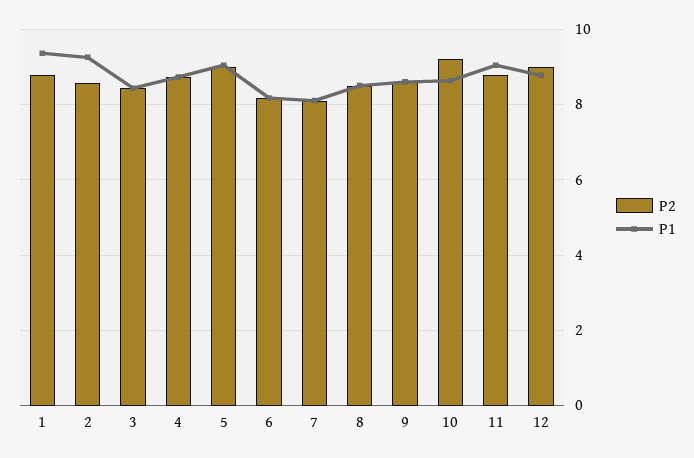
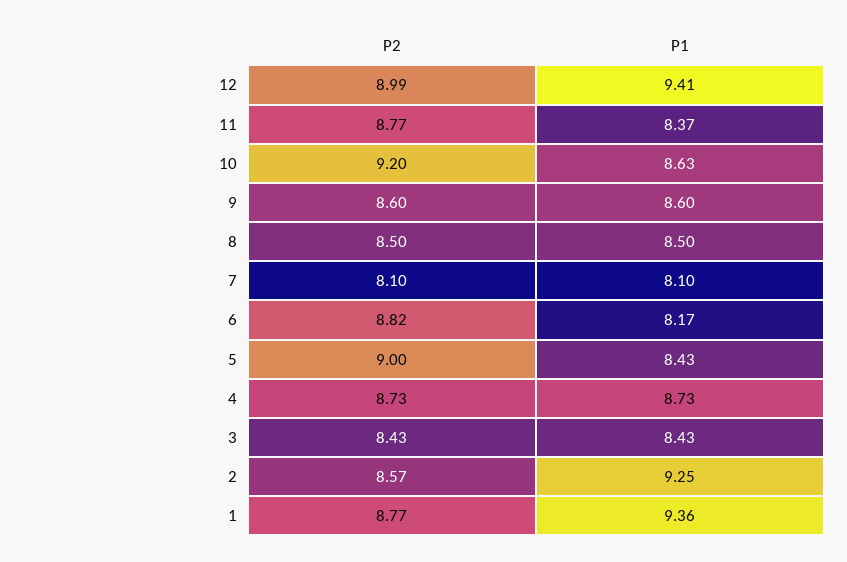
P1, 5: 9 -> 8.43
P2, 6: 8.2 -> 8.82
P1, 11: 9 -> 8.37
P1, 12: 8.8 -> 9.41

